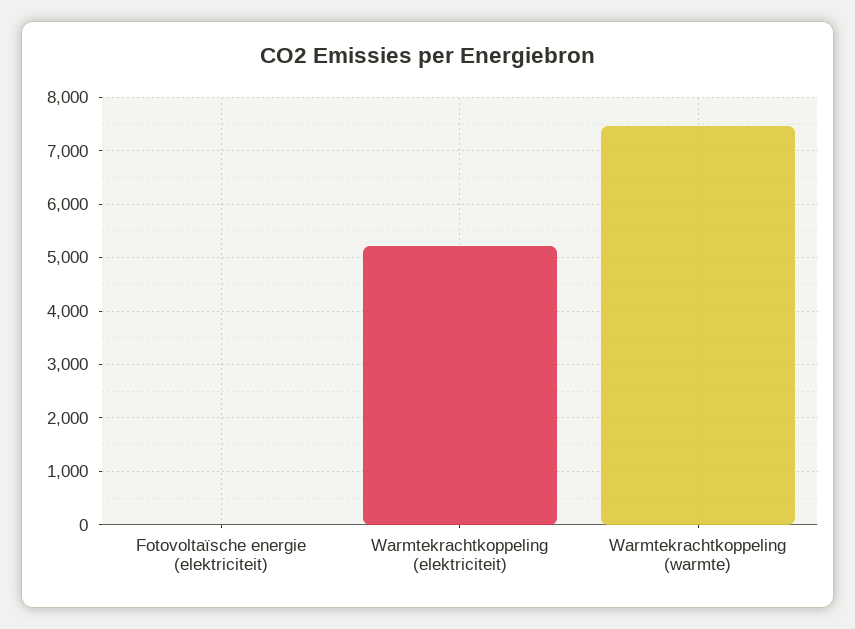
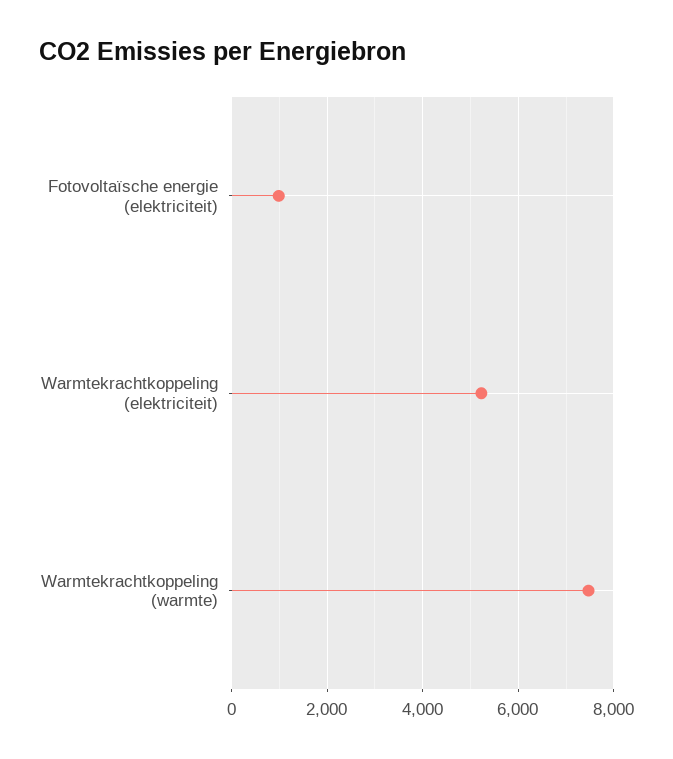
Fotovoltaïsche energie (elektriciteit): 0 -> 1000

